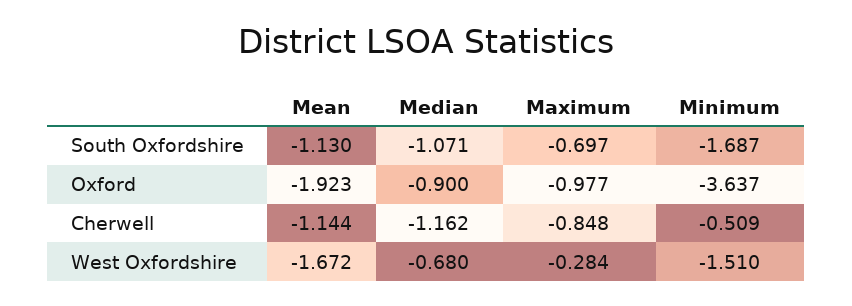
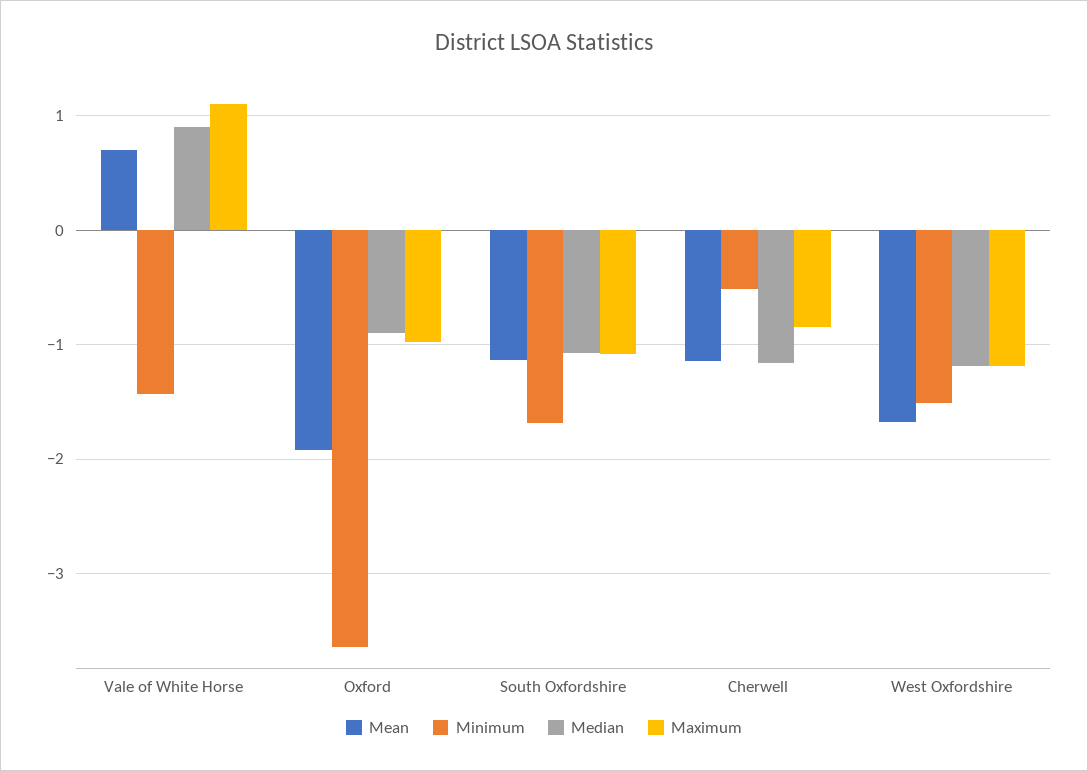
Maximum, South Oxfordshire: -0.697 -> -1.1
Median, West Oxfordshire: -0.68 -> -1.2
Maximum, West Oxfordshire: -0.284 -> -1.2
Mean, Vale of White Horse: none -> 0.7
Minimum, Vale of White Horse: none -> -1.4
Median, Vale of White Horse: none -> 0.9
Maximum, Vale of White Horse: none -> 1.1

